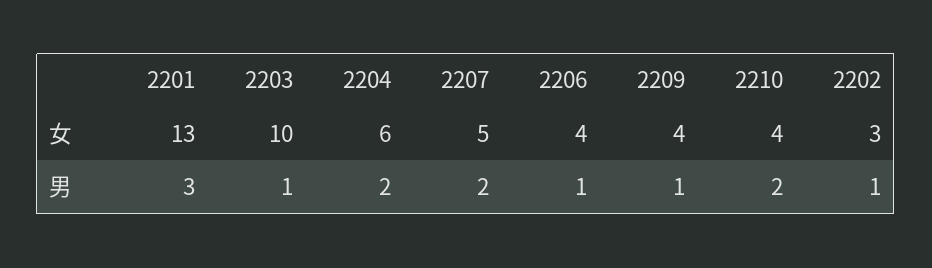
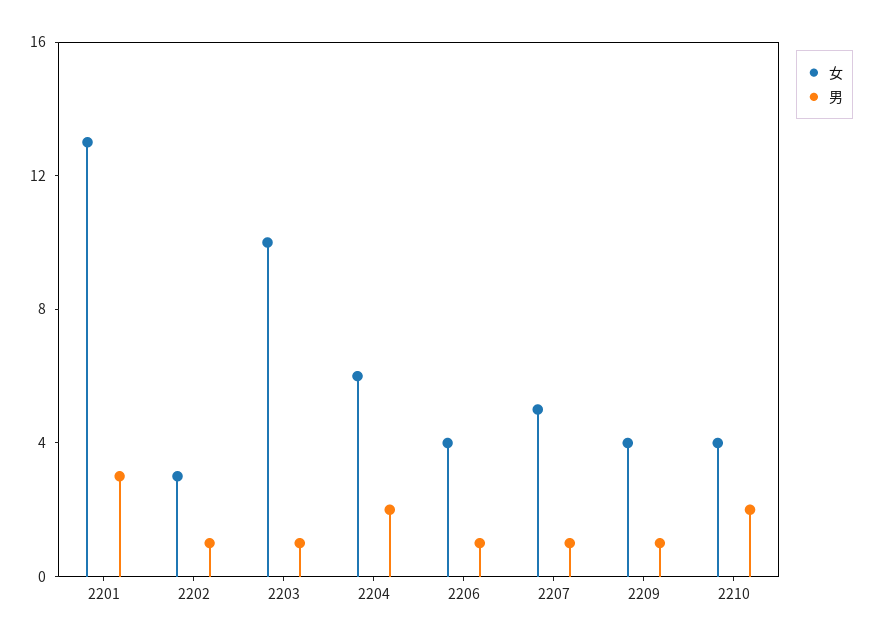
男, 2207: 2 -> 1

